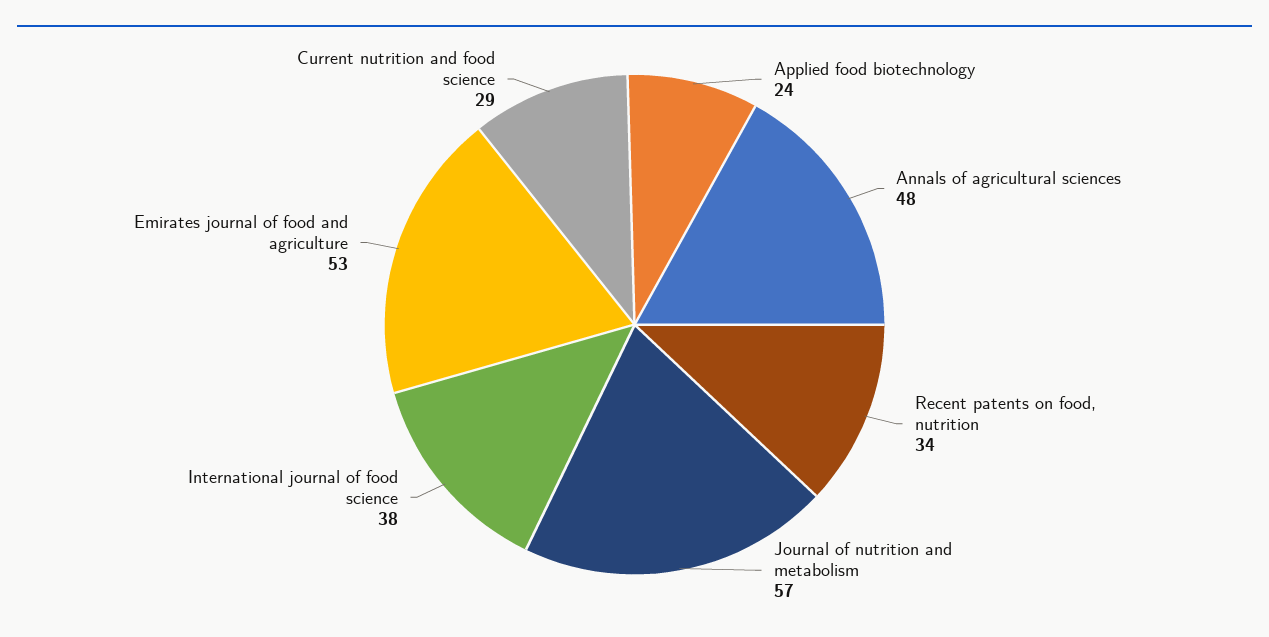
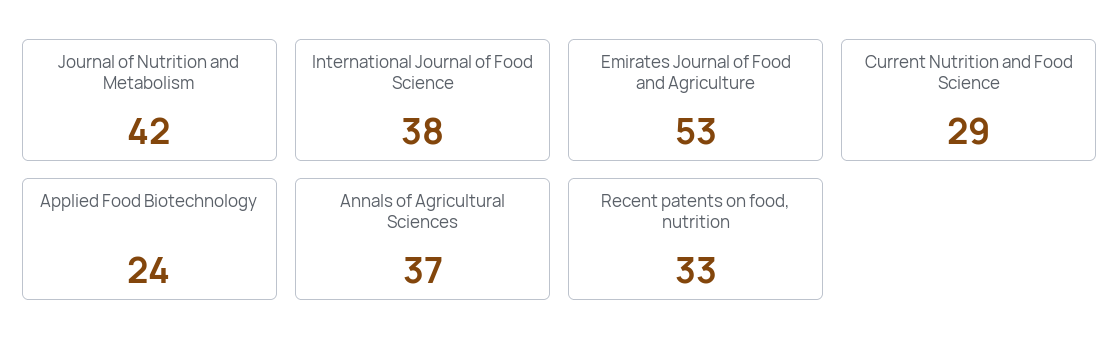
Annals of agricultural sciences: 48 -> 37
Recent patents on food, nutrition: 34 -> 33
Journal of nutrition and metabolism: 57 -> 42

